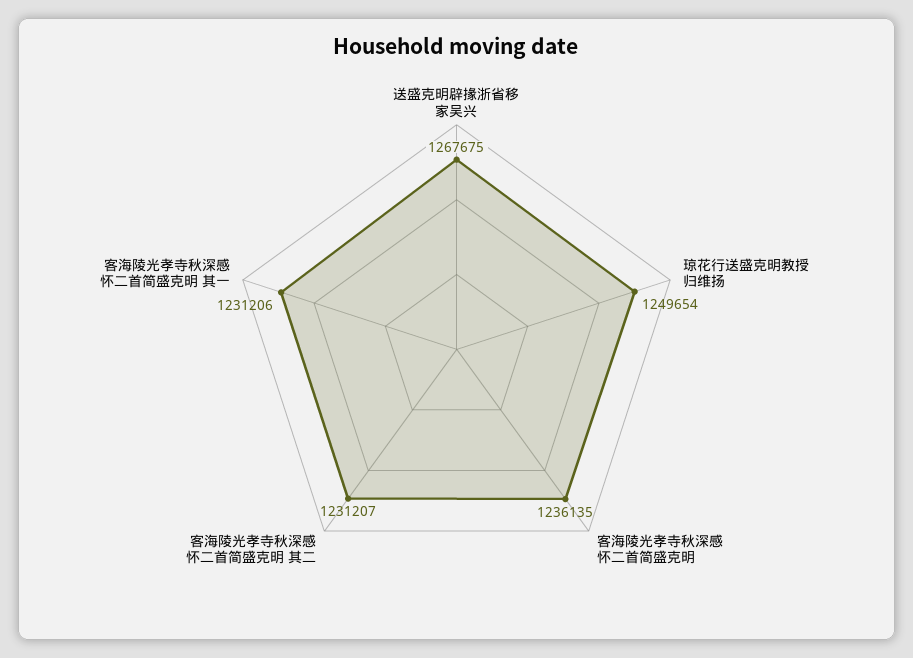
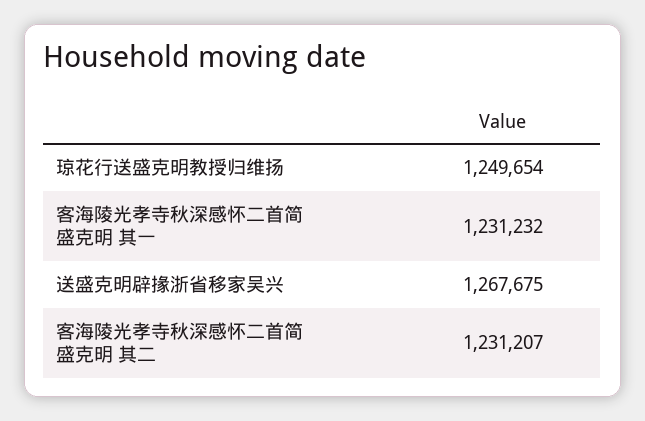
客海陵光孝寺秋深感怀二首简盛克明: 1236135 -> none
客海陵光孝寺秋深感怀二首简盛克明 其一: 1231206 -> 1231232

